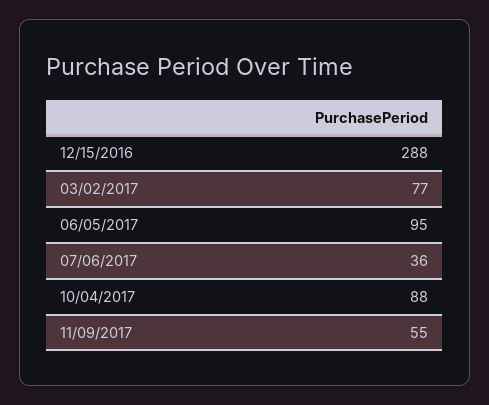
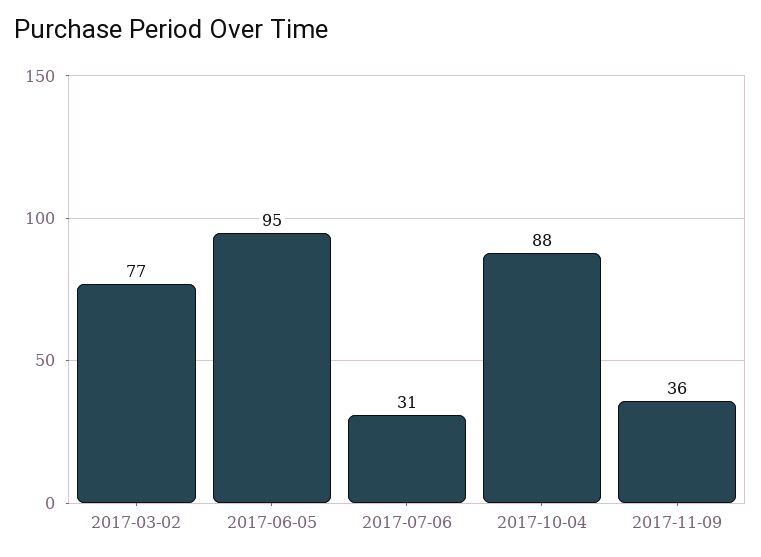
12/15/2016: 288 -> none
07/06/2017: 36 -> 31
11/09/2017: 55 -> 36

